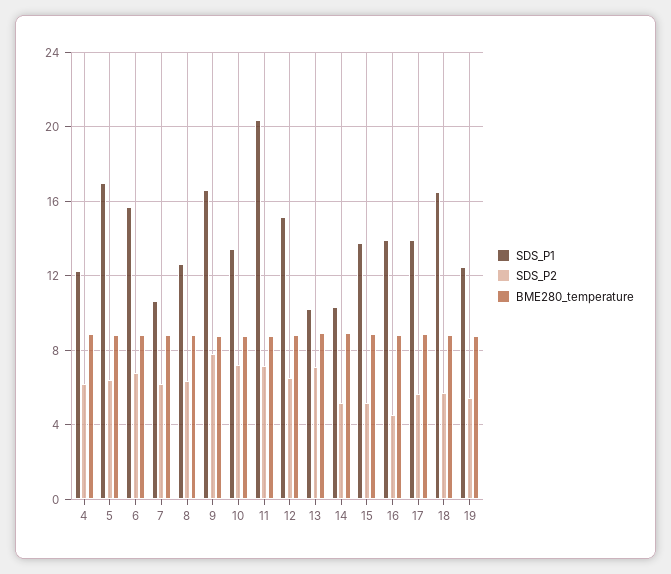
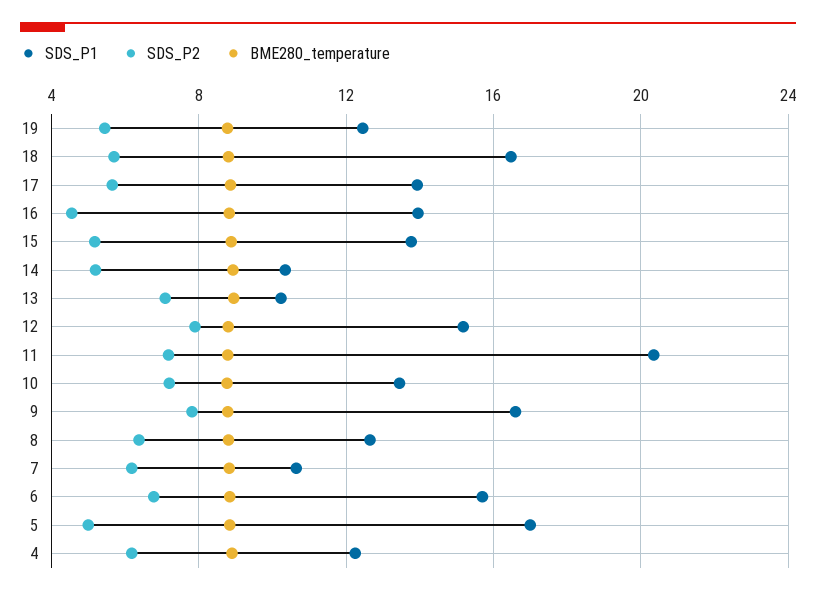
SDS_P2, 5: 6.5 -> 5
SDS_P2, 12: 6.5 -> 8

